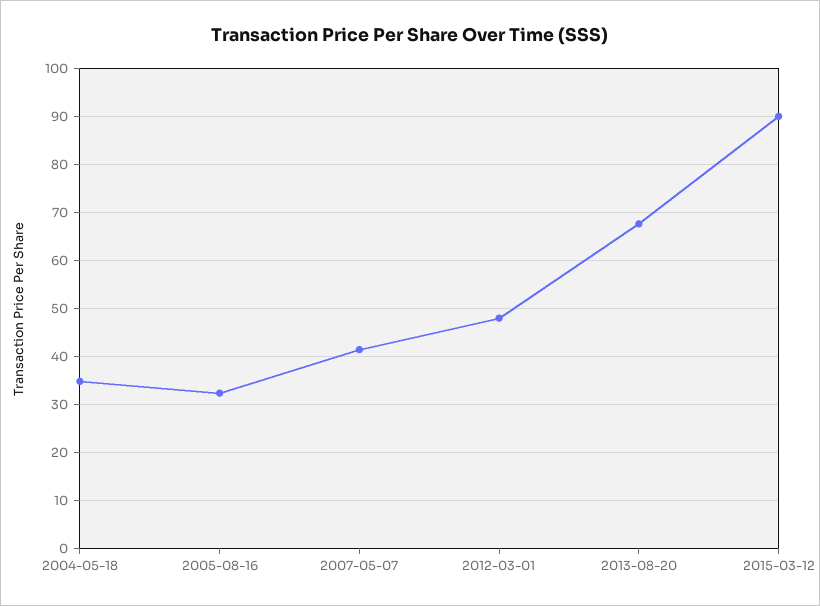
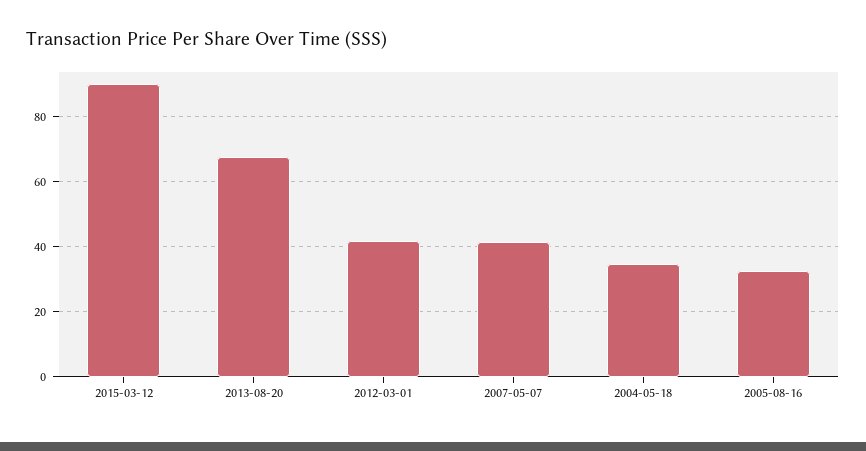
2012-03-01: 48 -> 42

